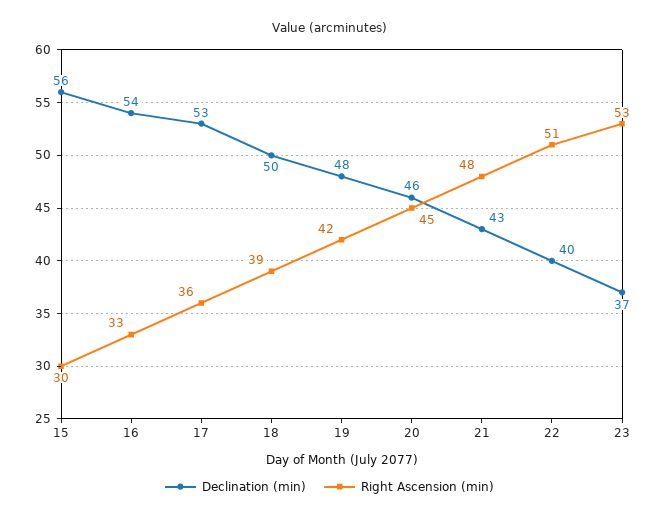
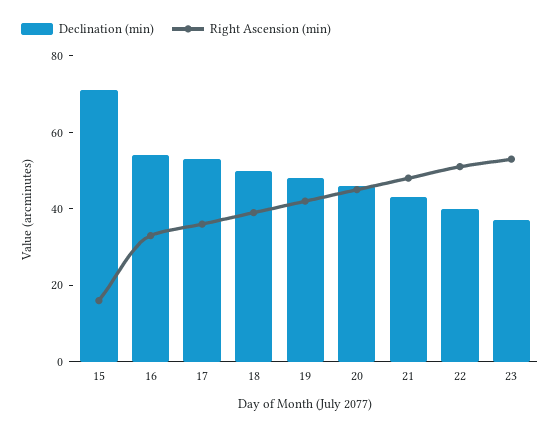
Declination (min), 15: 56 -> 70
Right Ascension (min), 15: 30 -> 15

